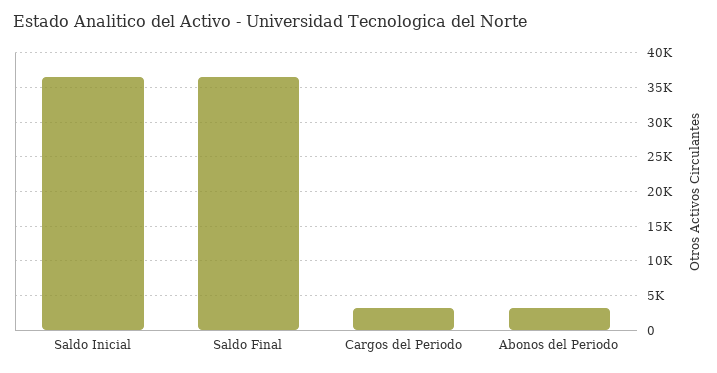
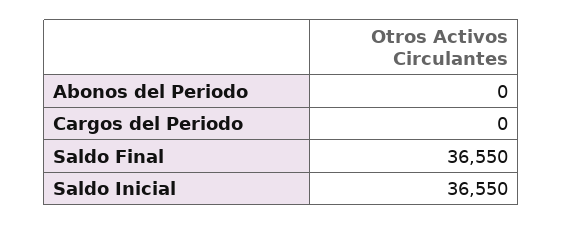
Cargos del Periodo: 3000 -> 0
Abonos del Periodo: 3000 -> 0

